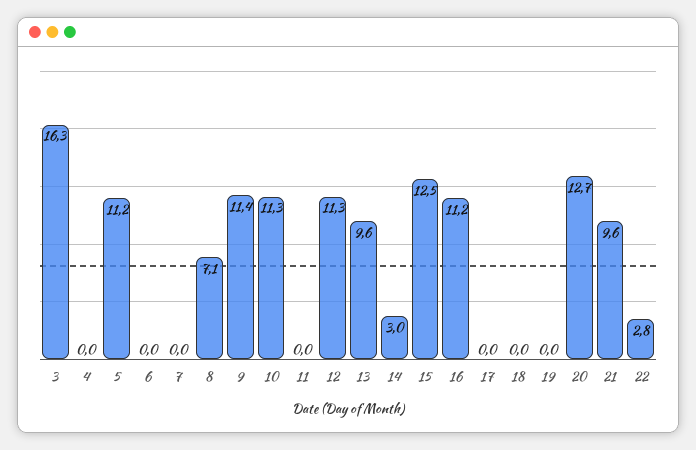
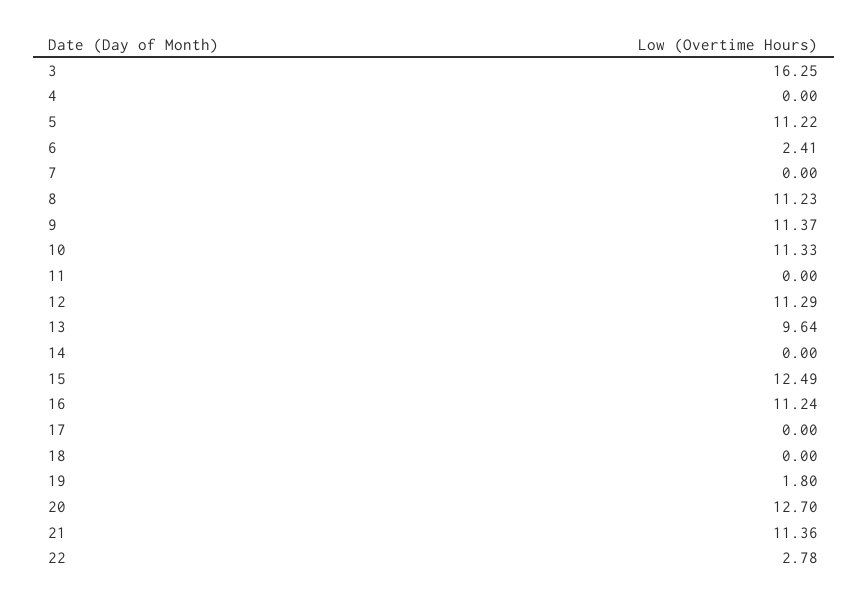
6: 0 -> 2.41
8: 7.1 -> 11.23
14: 3 -> 0
19: 0 -> 1.8
21: 9.6 -> 11.36

